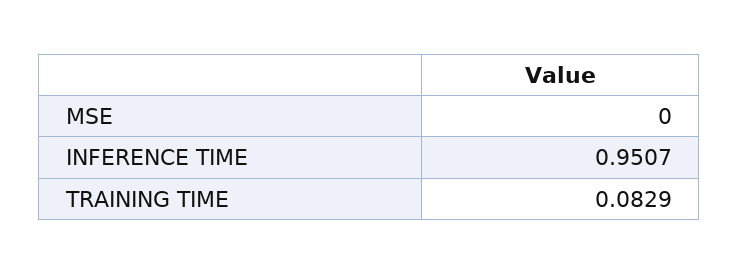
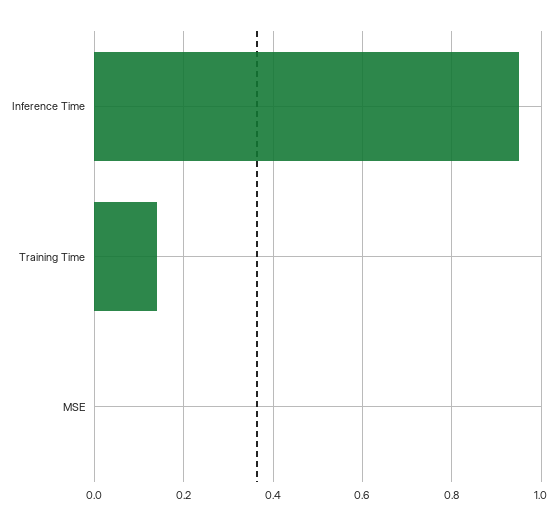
TRAINING TIME: 0.0829 -> 0.14

